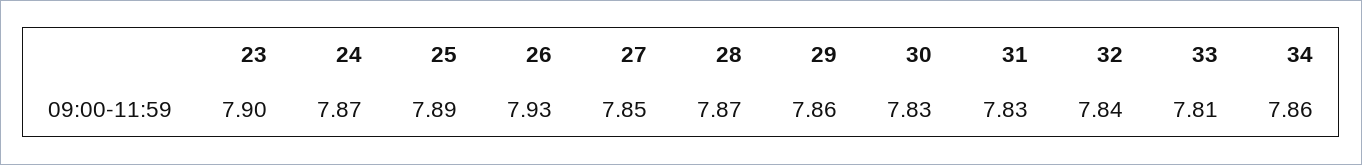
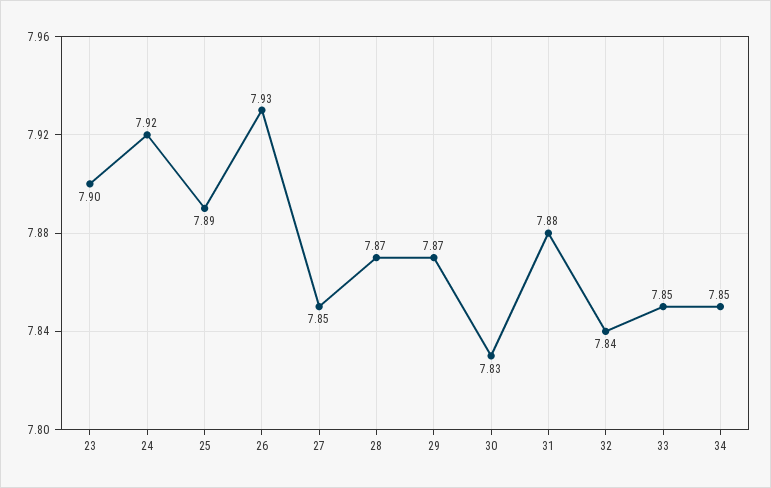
24: 7.87 -> 7.92
29: 7.86 -> 7.87
31: 7.83 -> 7.88
33: 7.81 -> 7.85
34: 7.86 -> 7.85

